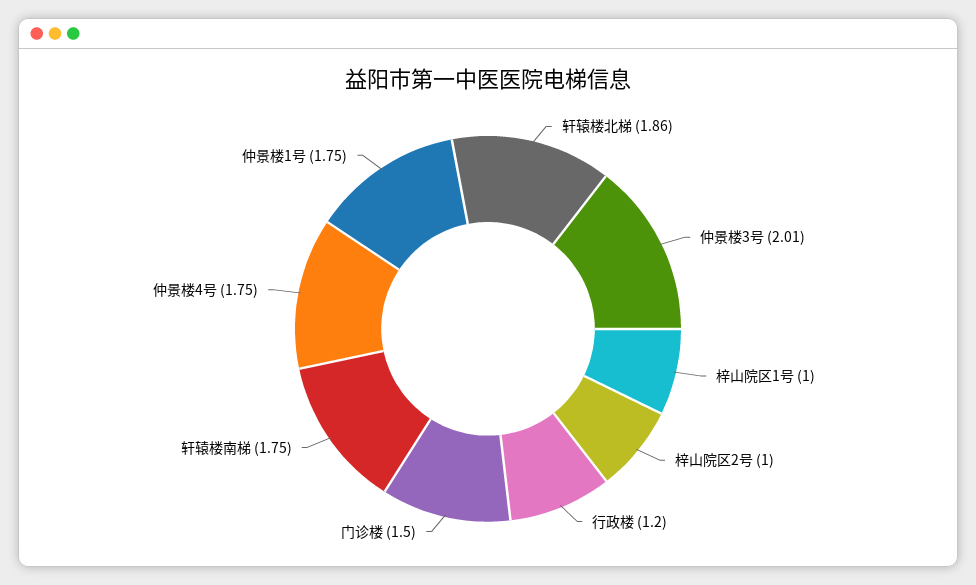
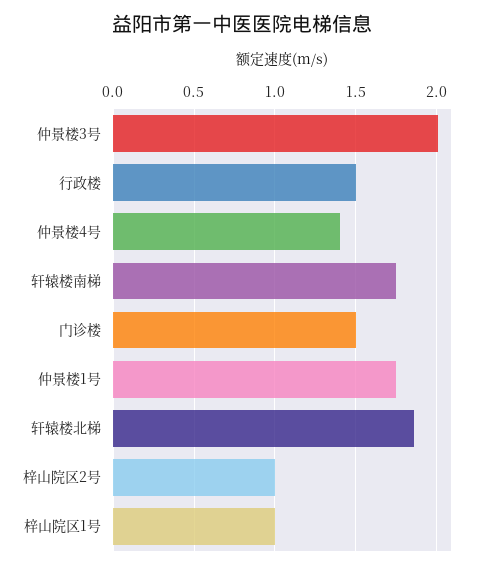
行政楼: 1.2 -> 1.5
仲景楼4号: 1.75 -> 1.4

